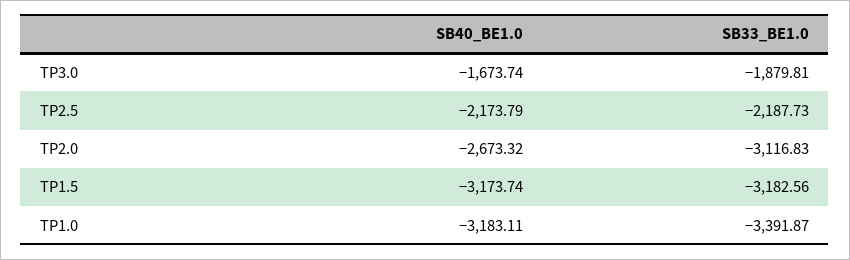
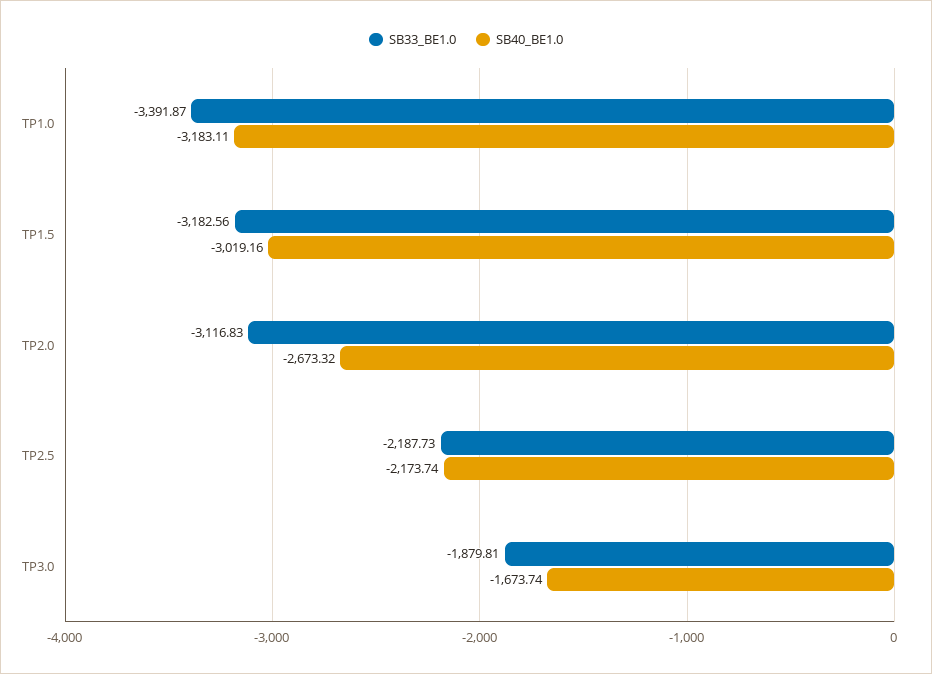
SB40_BE1.0, TP2.5: -2173.79 -> -2173.74
SB40_BE1.0, TP1.5: -3173.74 -> -3019.16

